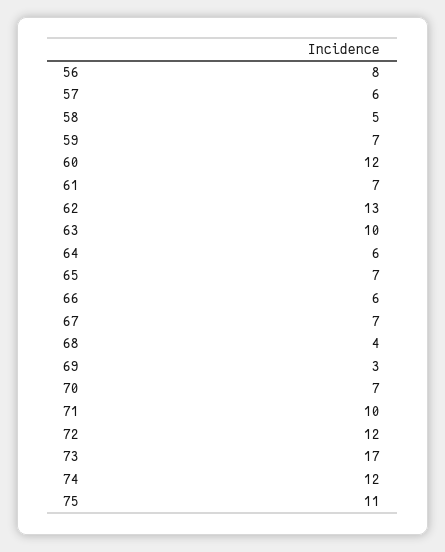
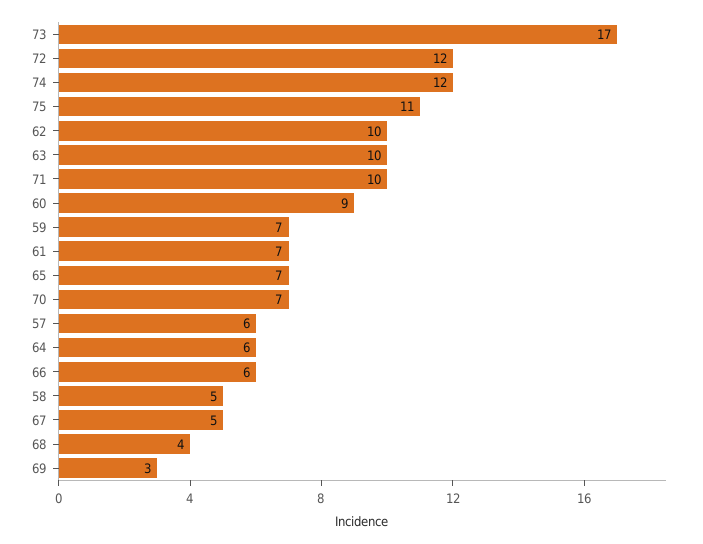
56: 8 -> none
60: 12 -> 9
62: 13 -> 10
67: 7 -> 5

